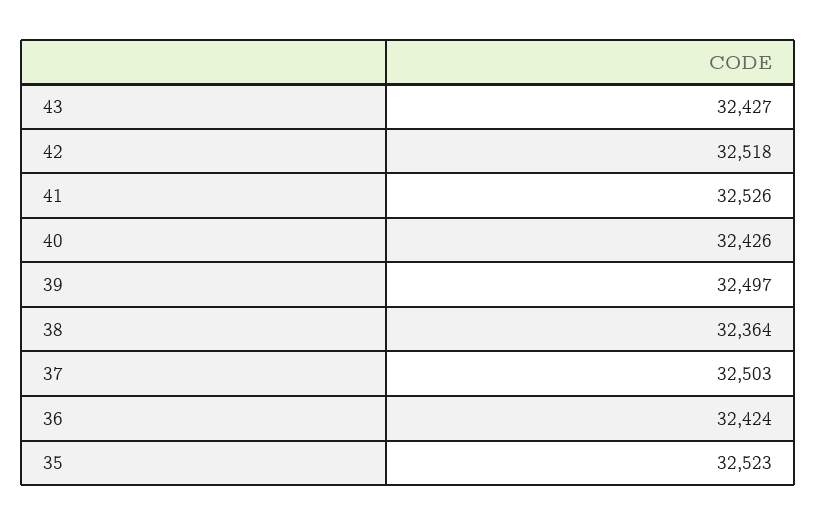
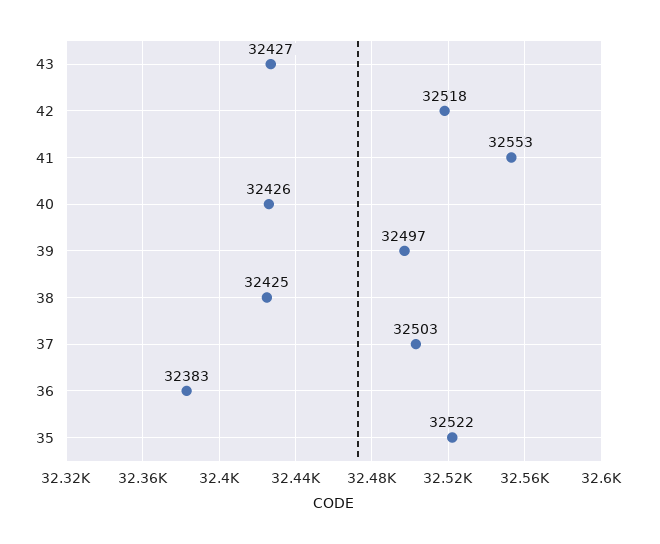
41: 32526 -> 32553
38: 32364 -> 32425
36: 32424 -> 32383
35: 32523 -> 32522

